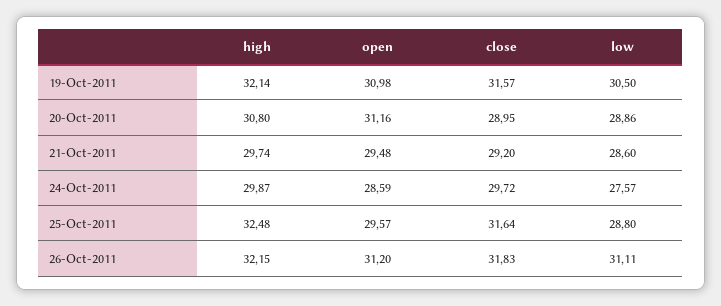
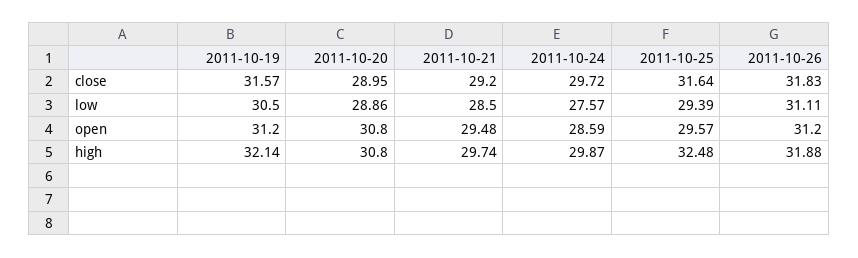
open, 19-Oct-2011: 30.98 -> 31.2
open, 20-Oct-2011: 31.16 -> 30.8
low, 21-Oct-2011: 28.6 -> 28.5
low, 25-Oct-2011: 28.8 -> 29.39
high, 26-Oct-2011: 32.15 -> 31.88

